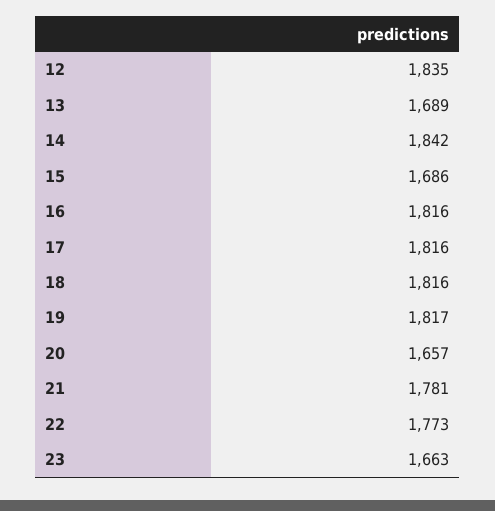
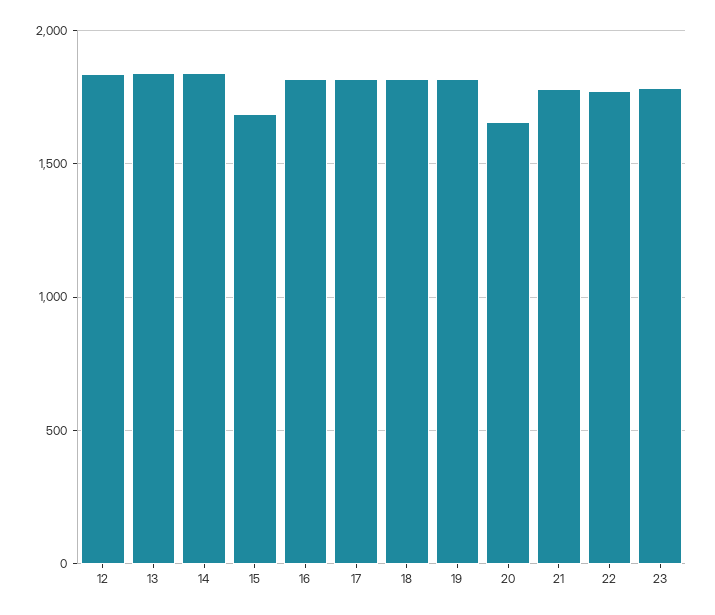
13: 1689 -> 1850
23: 1663 -> 1800

